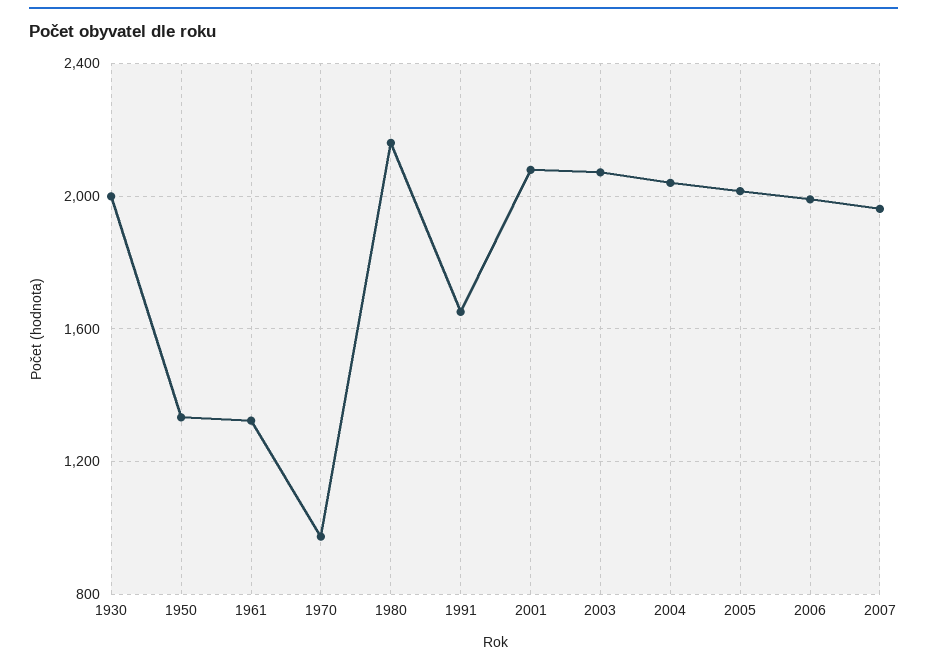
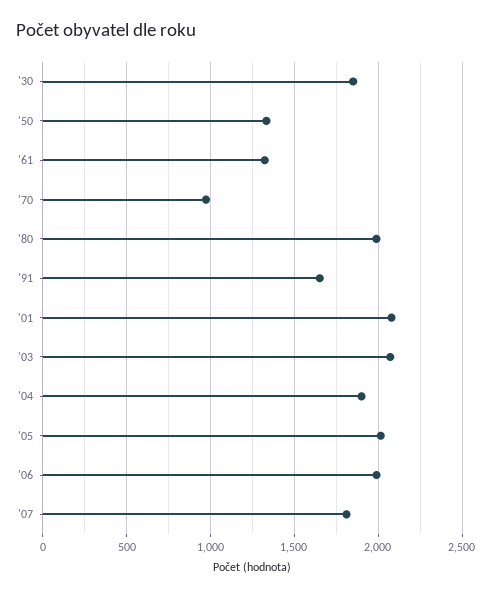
1930: 2000 -> 1850
1980: 2150 -> 2000
2004: 2050 -> 1900
2007: 1950 -> 1800

